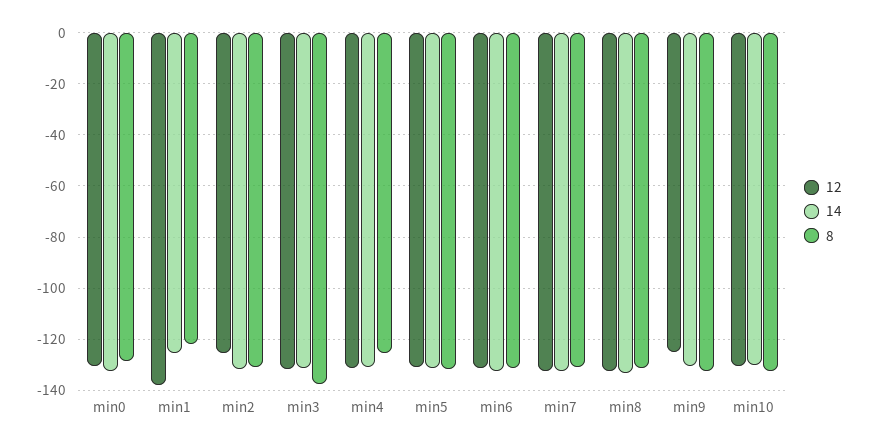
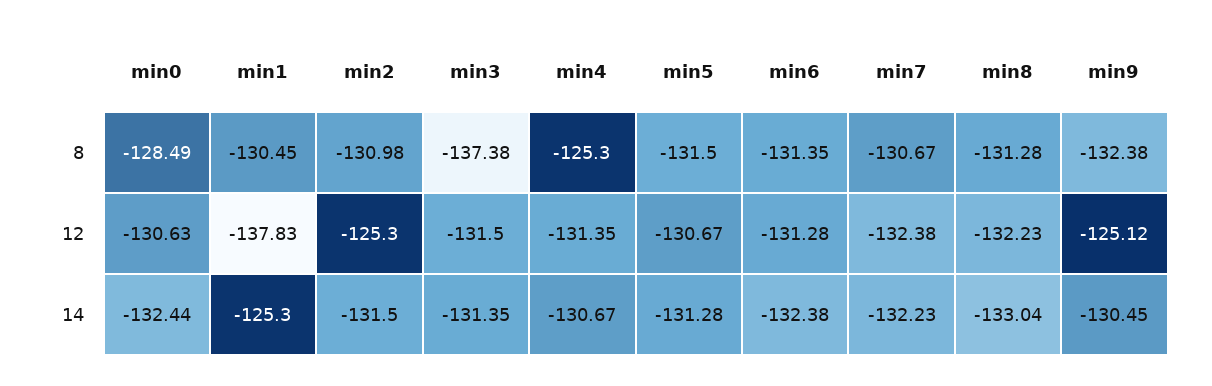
8, min1: -122.5 -> -130.45
12, min10: -130 -> none
14, min10: -130 -> none
8, min10: -132.5 -> none

